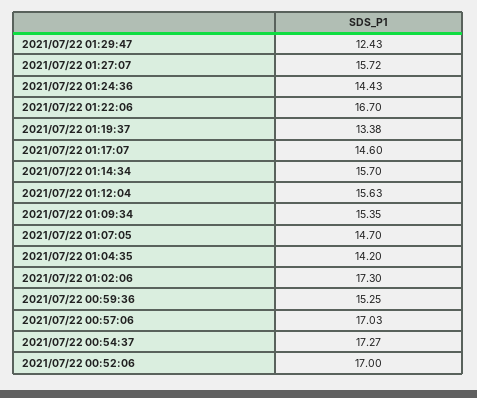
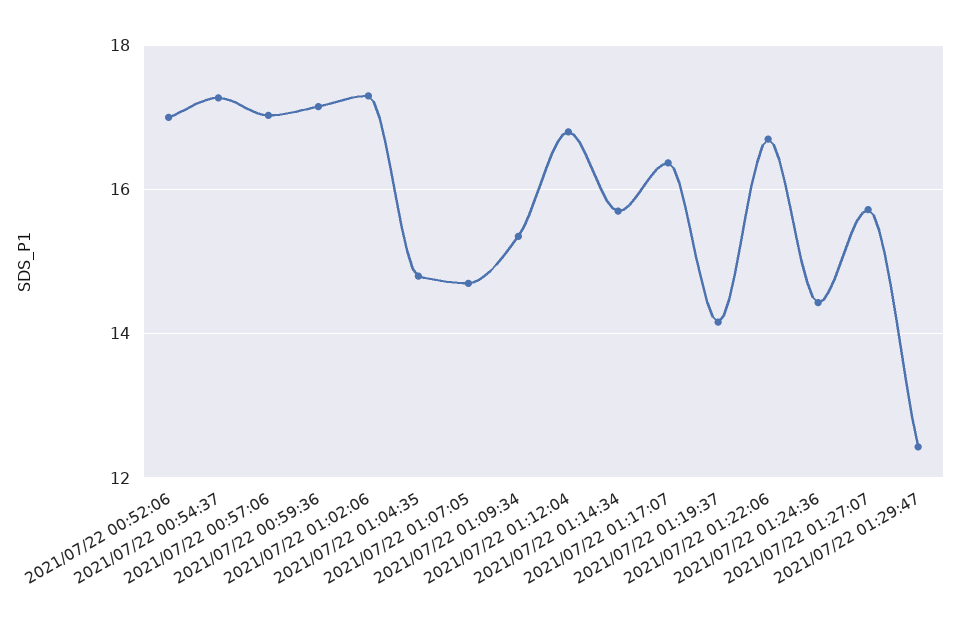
2021/07/22 01:19:37: 13.38 -> 14.2
2021/07/22 01:17:07: 14.6 -> 16.4
2021/07/22 01:12:04: 15.63 -> 16.8
2021/07/22 01:04:35: 14.2 -> 14.8
2021/07/22 00:59:36: 15.25 -> 17.2

